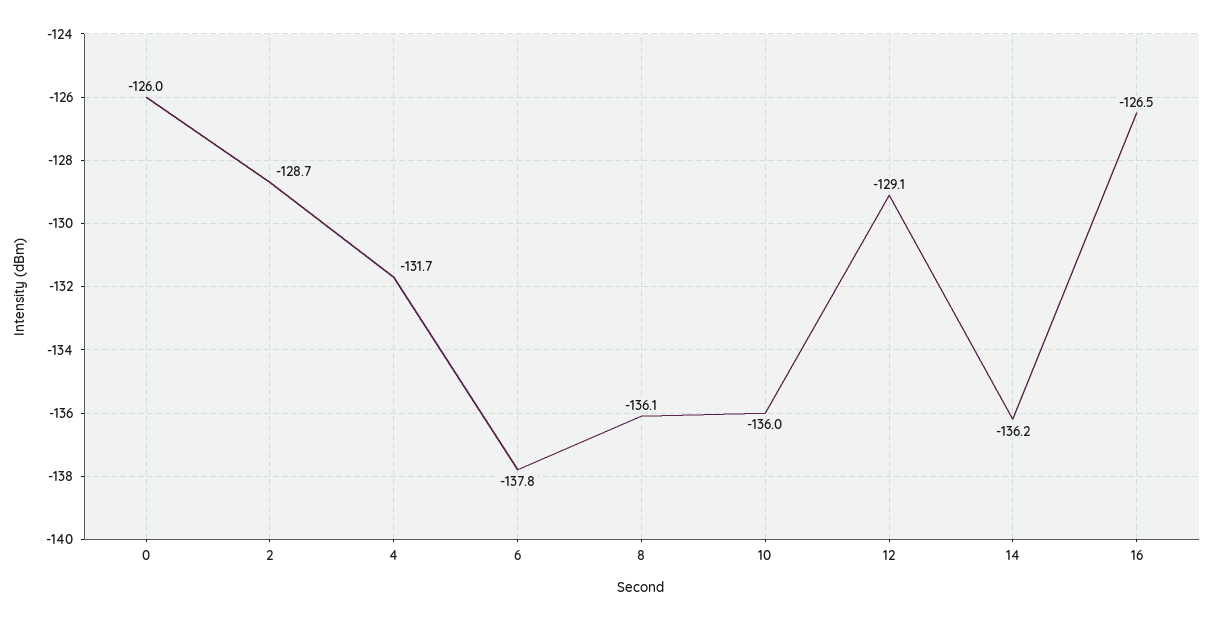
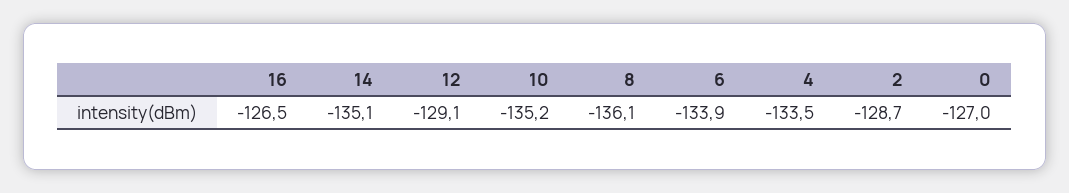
0: -126 -> -127
4: -131.7 -> -133.5
6: -137.8 -> -133.9
10: -136 -> -135.2
14: -136.2 -> -135.1

